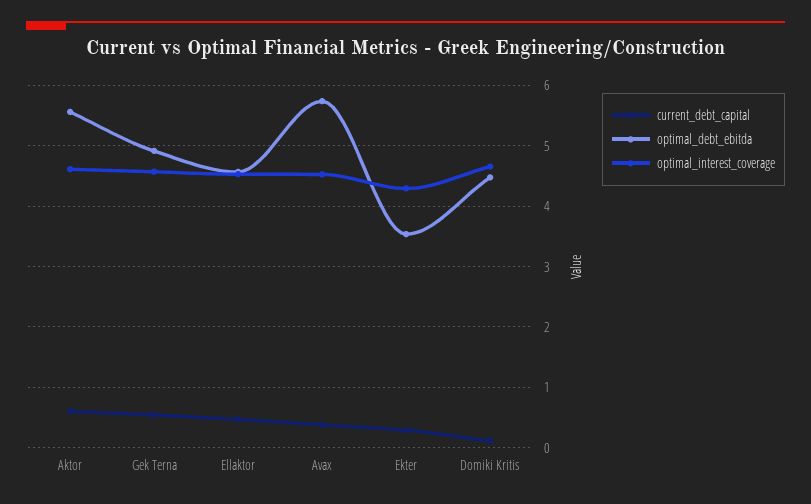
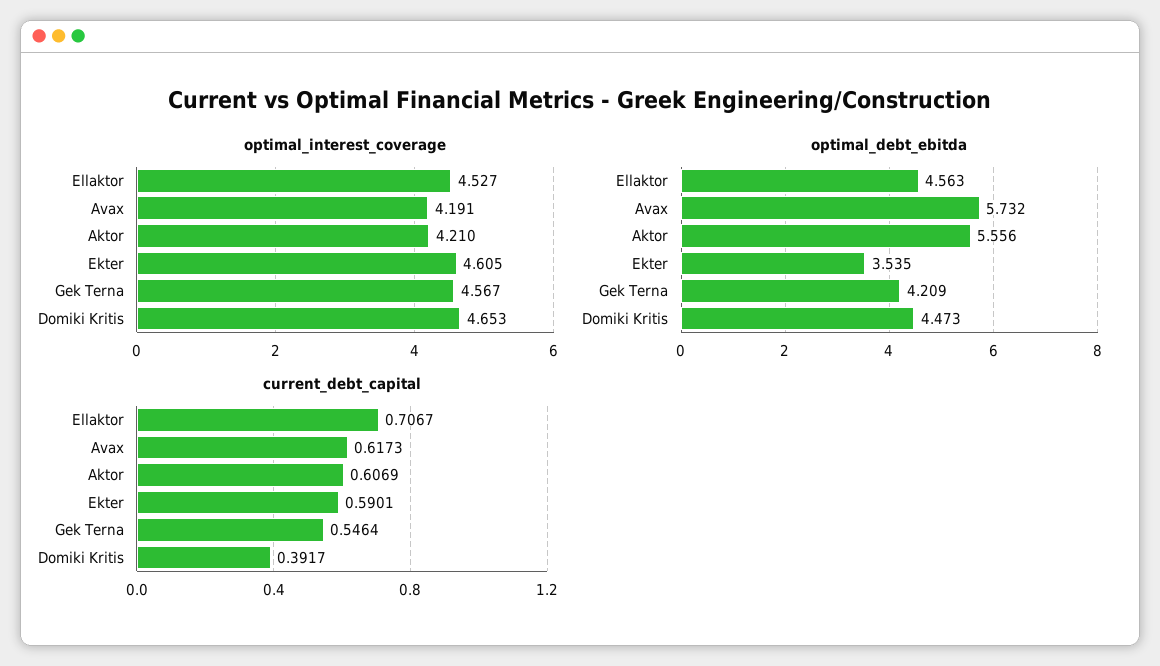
optimal_interest_coverage, Aktor: 4.6 -> 4.21
optimal_debt_ebitda, Gek Terna: 4.9 -> 4.209
current_debt_capital, Ellaktor: 0.5 -> 0.7067
current_debt_capital, Avax: 0.4 -> 0.6173
optimal_interest_coverage, Avax: 4.5 -> 4.191
current_debt_capital, Ekter: 0.3 -> 0.5901
optimal_interest_coverage, Ekter: 4.3 -> 4.605
current_debt_capital, Domiki Kritis: 0.1 -> 0.3917

